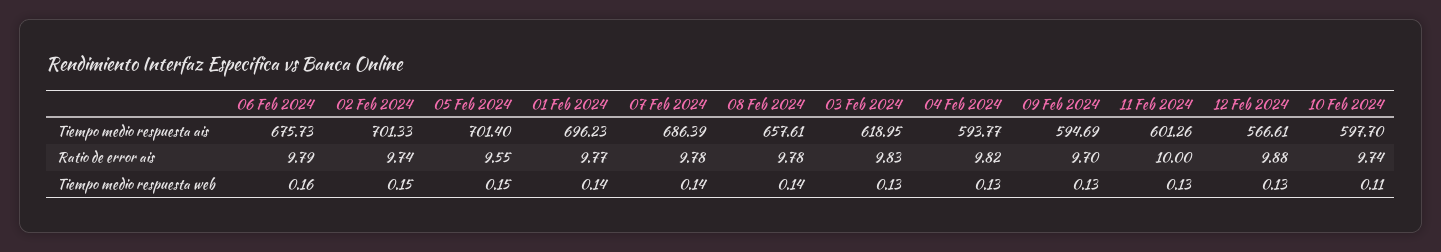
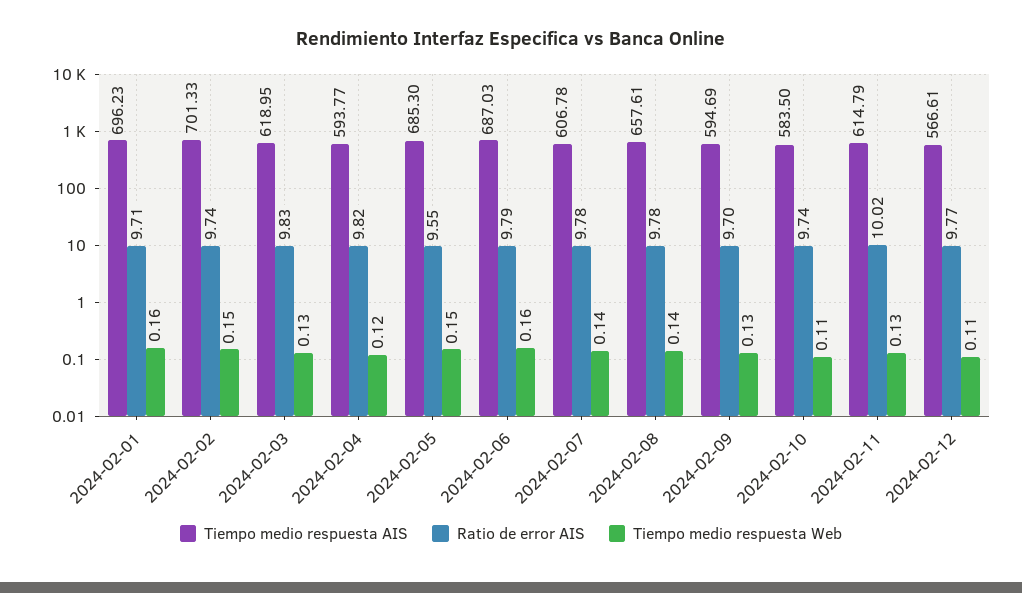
Tiempo medio respuesta ais, 06 Feb 2024: 675.73 -> 687.03
Tiempo medio respuesta ais, 05 Feb 2024: 701.4 -> 685.3
Tiempo medio respuesta ais, 07 Feb 2024: 686.39 -> 606.78
Tiempo medio respuesta ais, 11 Feb 2024: 601.26 -> 614.79
Tiempo medio respuesta ais, 10 Feb 2024: 597.7 -> 583.5
Ratio de error ais, 01 Feb 2024: 9.77 -> 9.71
Ratio de error ais, 11 Feb 2024: 10 -> 10.02
Ratio de error ais, 12 Feb 2024: 9.88 -> 9.77
Tiempo medio respuesta web, 01 Feb 2024: 0.14 -> 0.16
Tiempo medio respuesta web, 04 Feb 2024: 0.13 -> 0.12
Tiempo medio respuesta web, 12 Feb 2024: 0.13 -> 0.11

